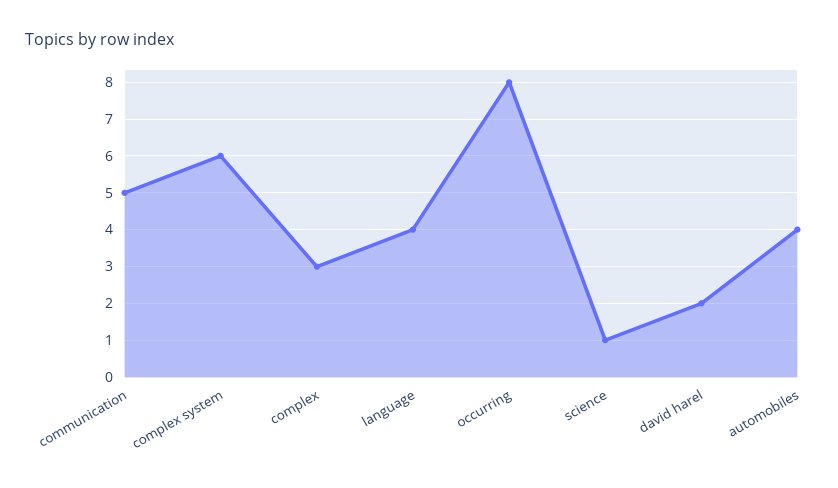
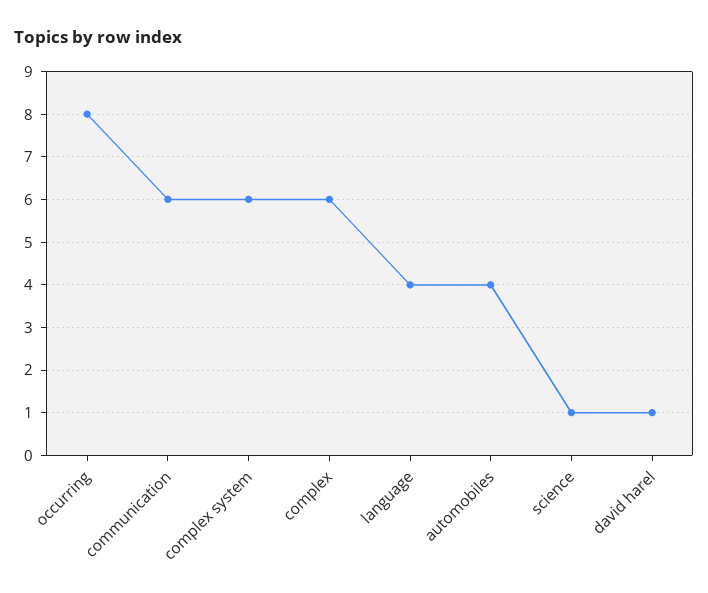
communication: 5 -> 6
complex: 3 -> 6
david harel: 2 -> 1

